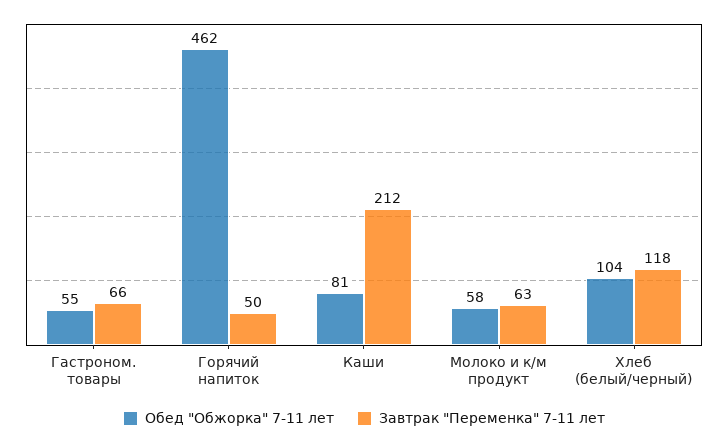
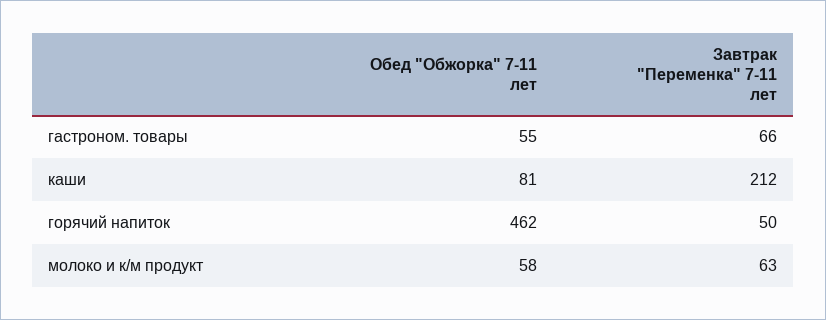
Обед "Обжорка" 7-11 лет, Хлеб (белый/черный): 104 -> none
Завтрак "Переменка" 7-11 лет, Хлеб (белый/черный): 118 -> none

